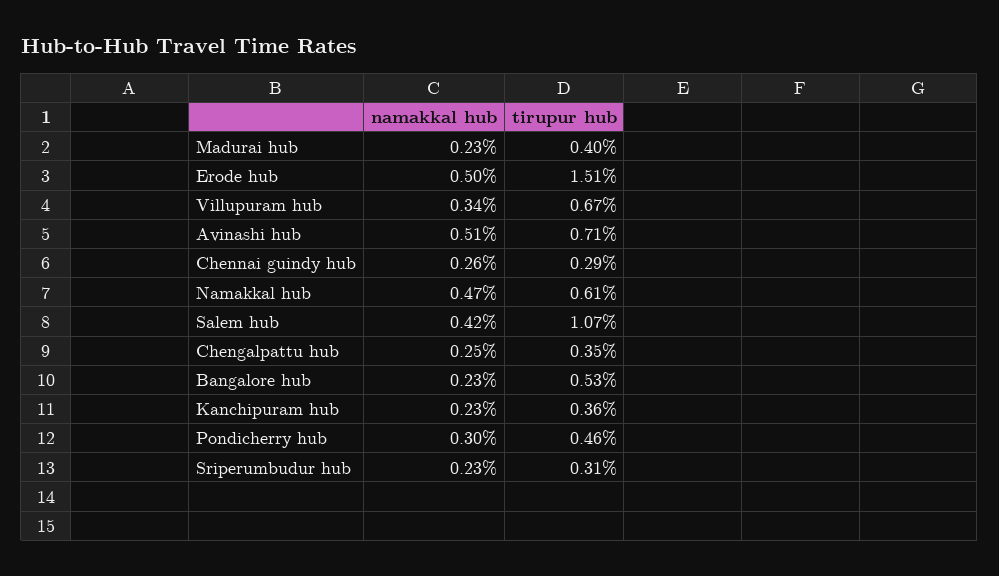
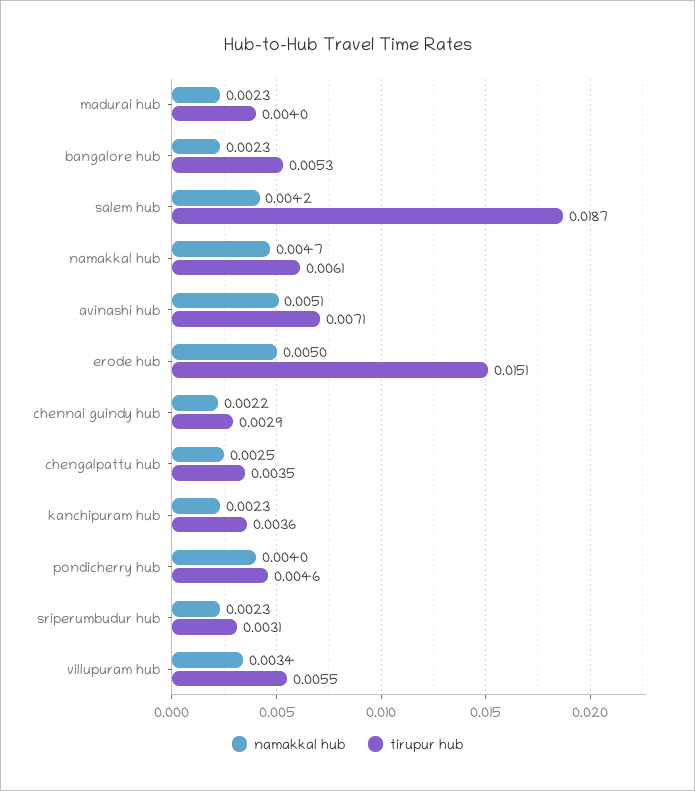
tirupur hub, Villupuram hub: 0.0067 -> 0.0055
namakkal hub, Chennai guindy hub: 0.0026 -> 0.0022
tirupur hub, Salem hub: 0.0107 -> 0.0187
namakkal hub, Pondicherry hub: 0.003 -> 0.004

